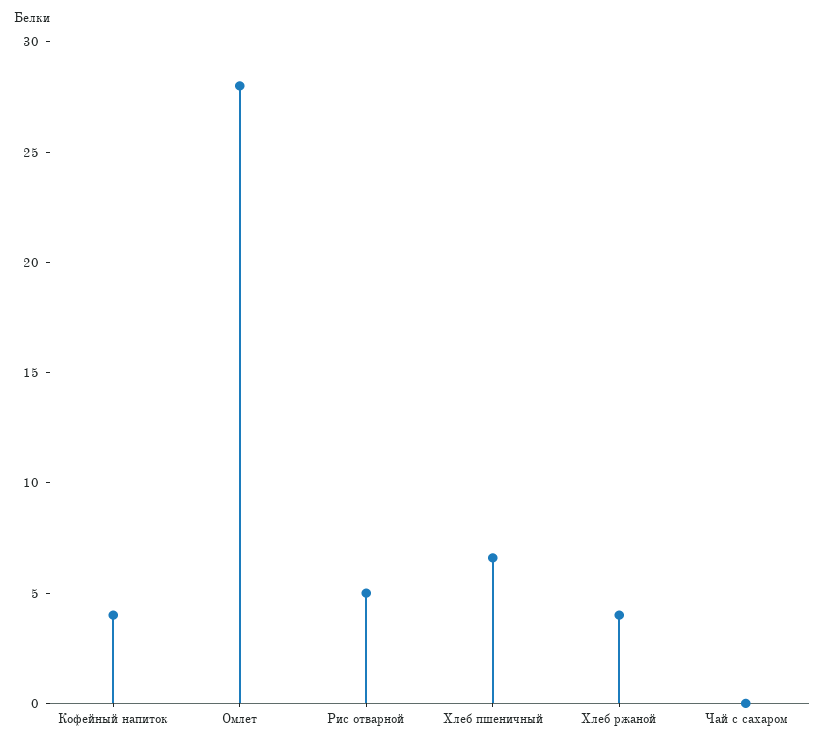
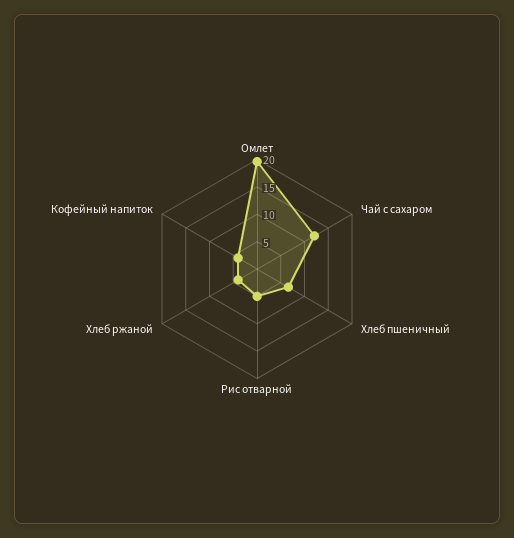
Омлет: 28 -> 20
Чай с сахаром: 0 -> 12.5

